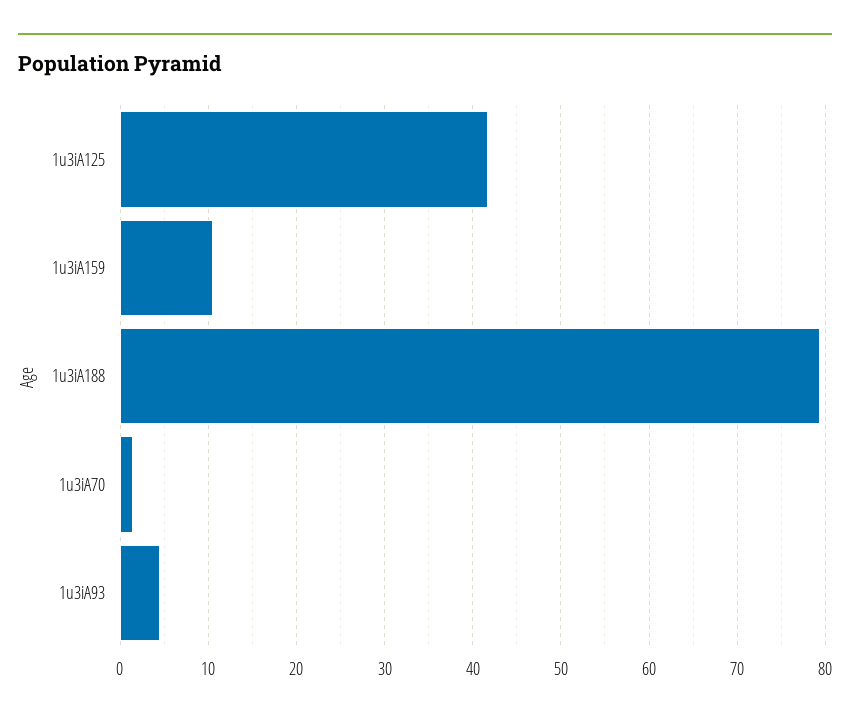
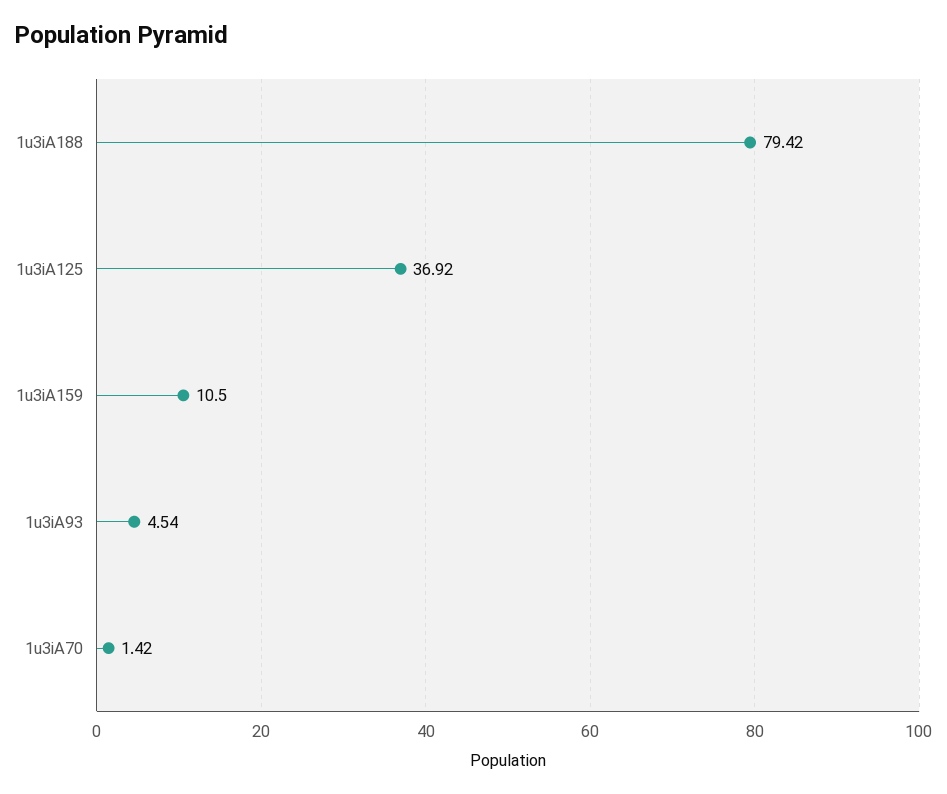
1u3iA125: 42 -> 36.92

